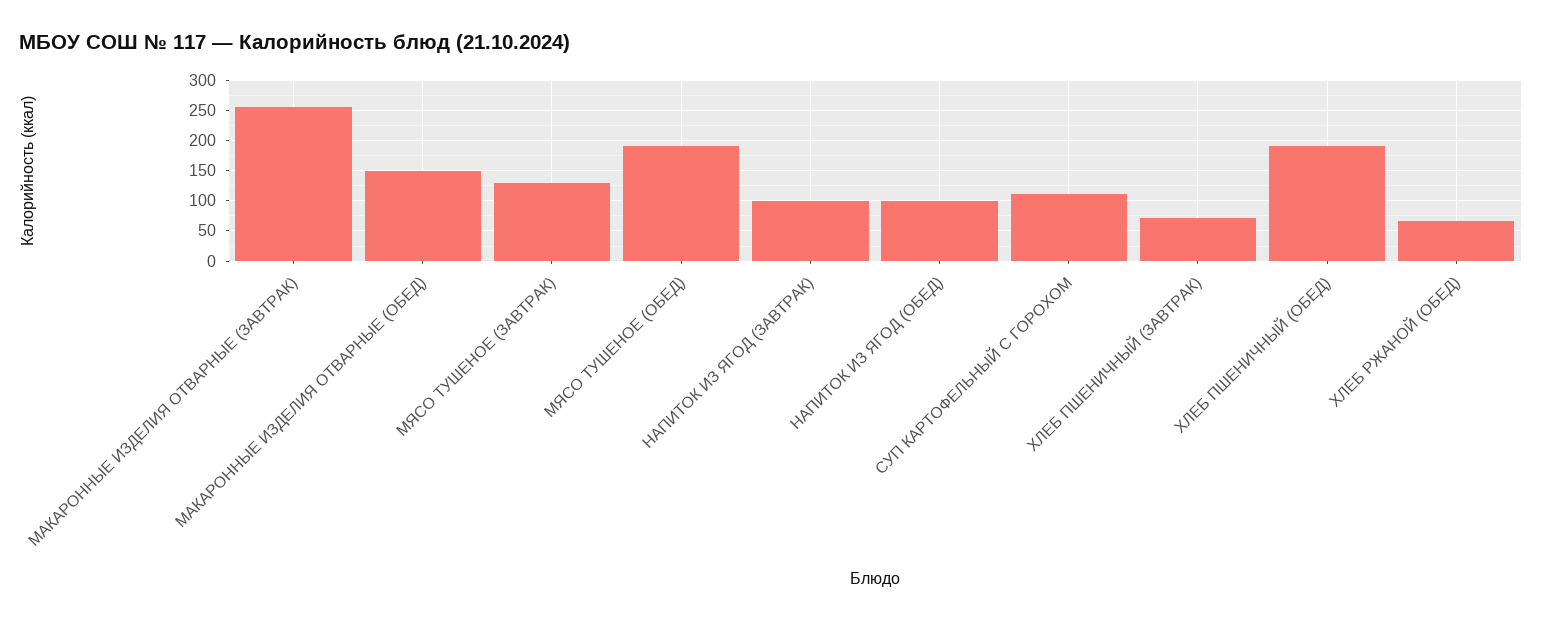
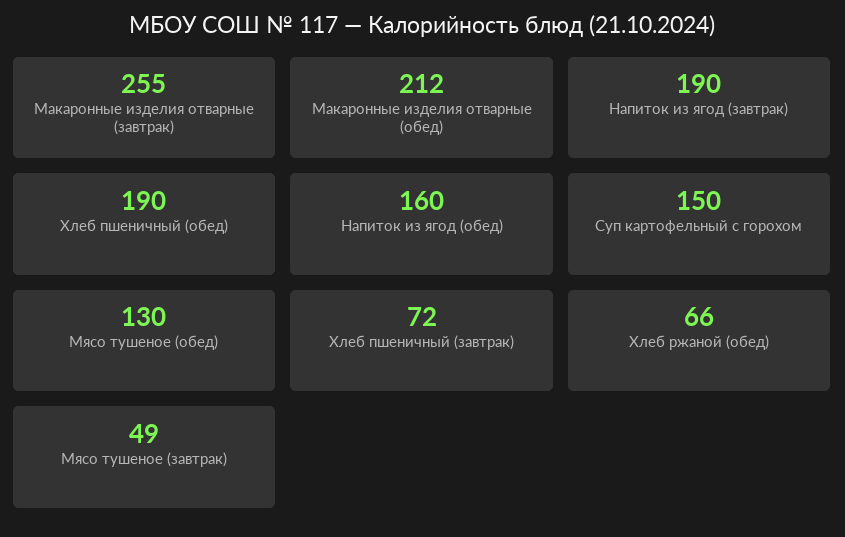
МАКАРОННЫЕ ИЗДЕЛИЯ ОТВАРНЫЕ (ОБЕД): 150 -> 212
МЯСО ТУШЕНОЕ (ЗАВТРАК): 130 -> 49
МЯСО ТУШЕНОЕ (ОБЕД): 190 -> 130
НАПИТОК ИЗ ЯГОД (ЗАВТРАК): 100 -> 190
НАПИТОК ИЗ ЯГОД (ОБЕД): 100 -> 160
СУП КАРТОФЕЛЬНЫЙ С ГОРОХОМ: 110 -> 150

